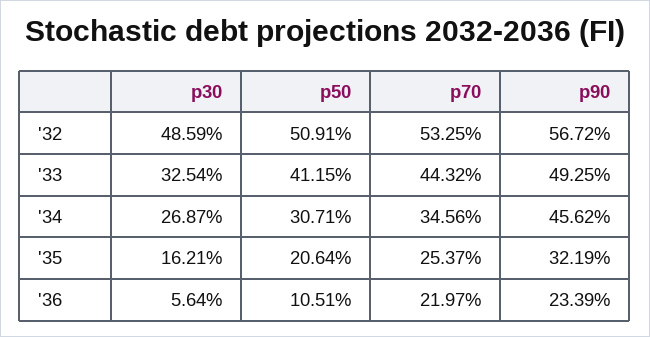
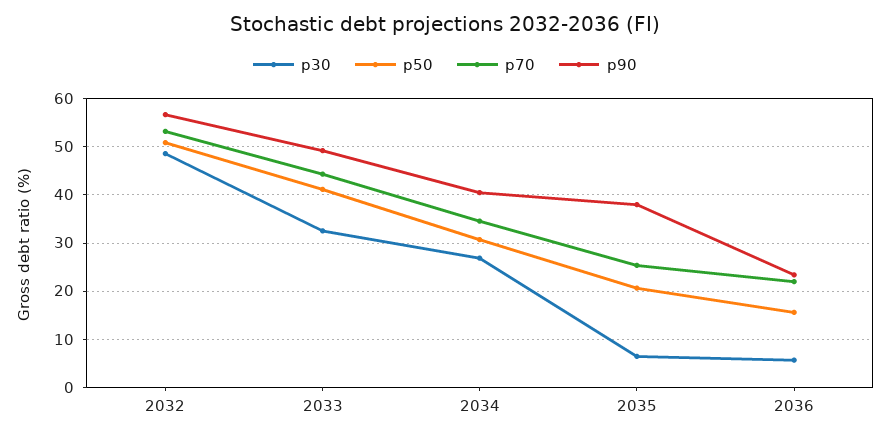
p90, '34: 45.62 -> 40
p30, '35: 16.21 -> 6
p90, '35: 32.19 -> 38
p50, '36: 10.51 -> 16

